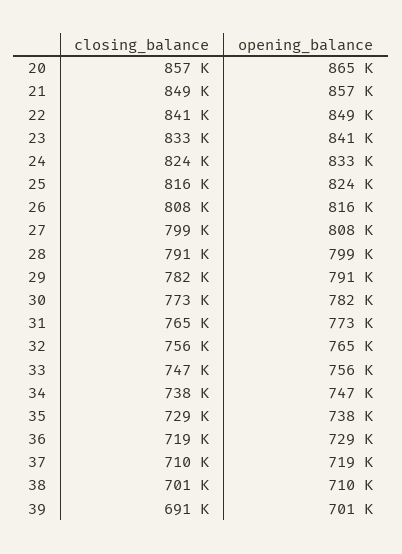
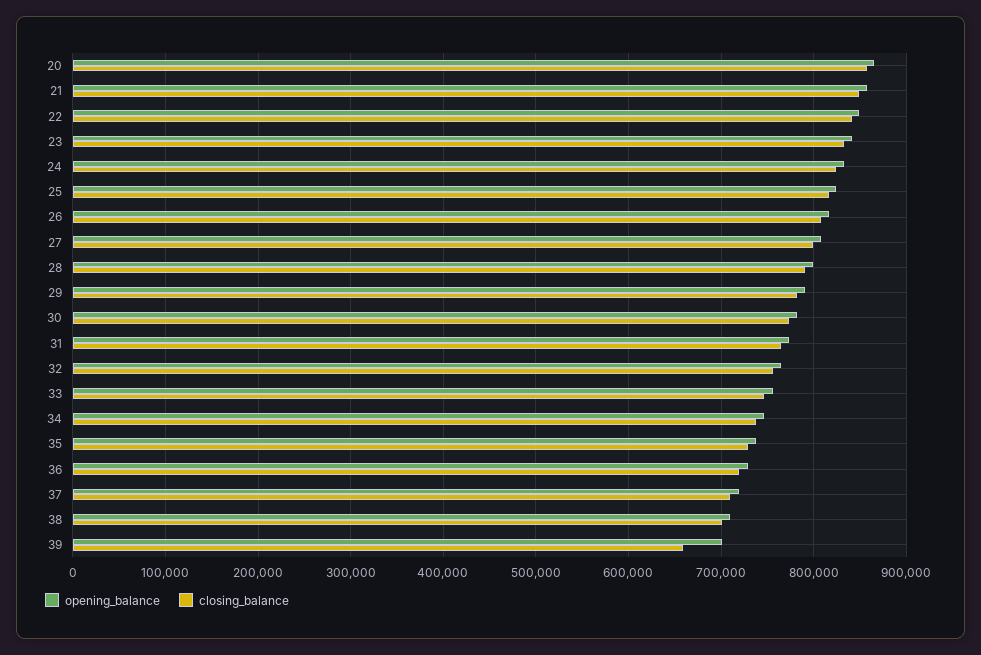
closing_balance, 39: 691000 -> 660000

